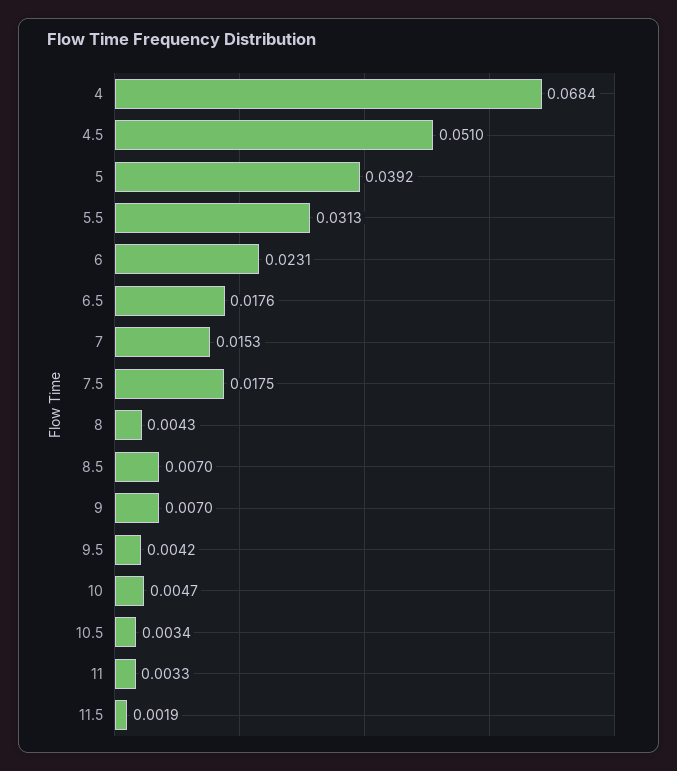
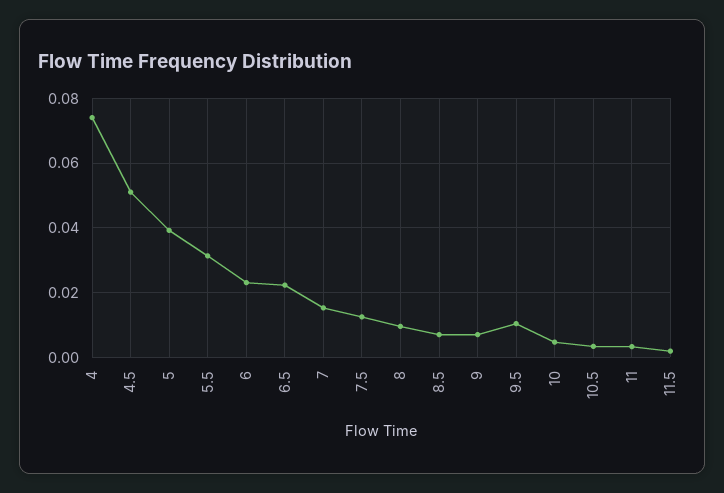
4: 0.0684 -> 0.074
6.5: 0.0176 -> 0.022
7.5: 0.0175 -> 0.012
8: 0.0043 -> 0.01
9.5: 0.0042 -> 0.01

